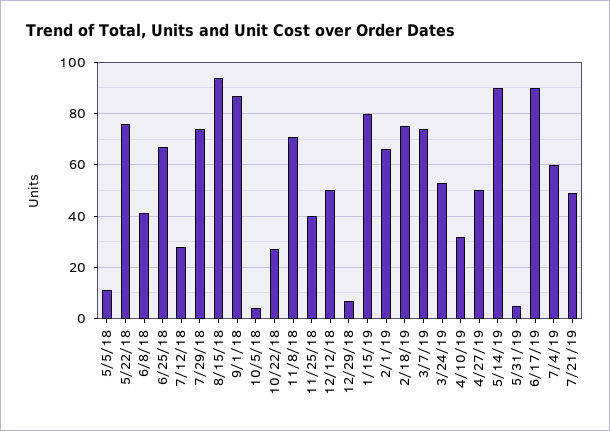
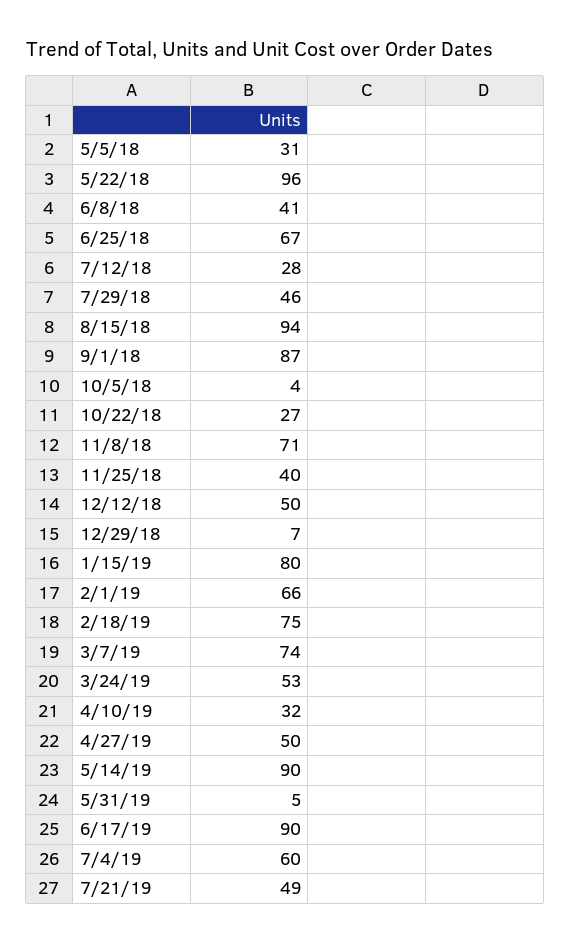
5/5/18: 10 -> 31
5/22/18: 75 -> 96
7/29/18: 75 -> 46

